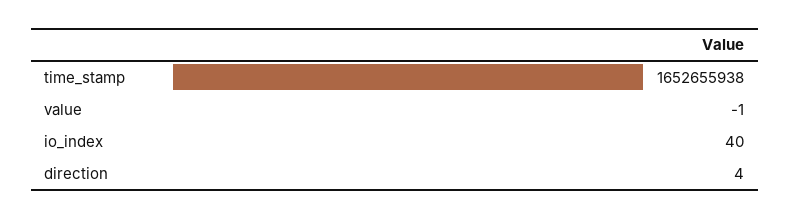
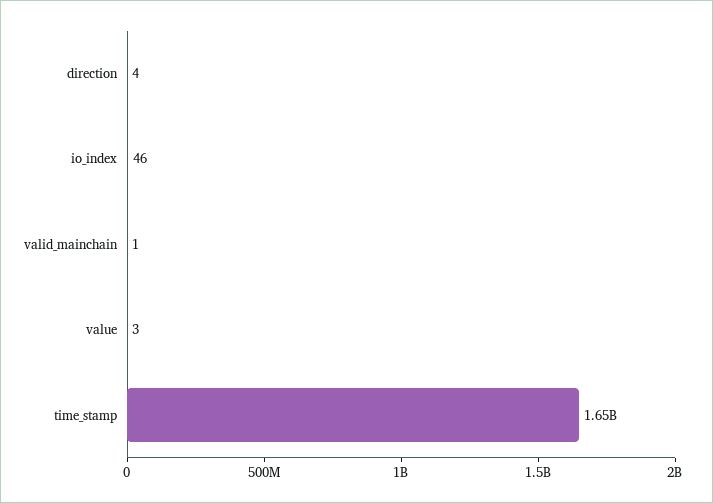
value: -1 -> 3
io_index: 40 -> 46
valid_mainchain: none -> 1

